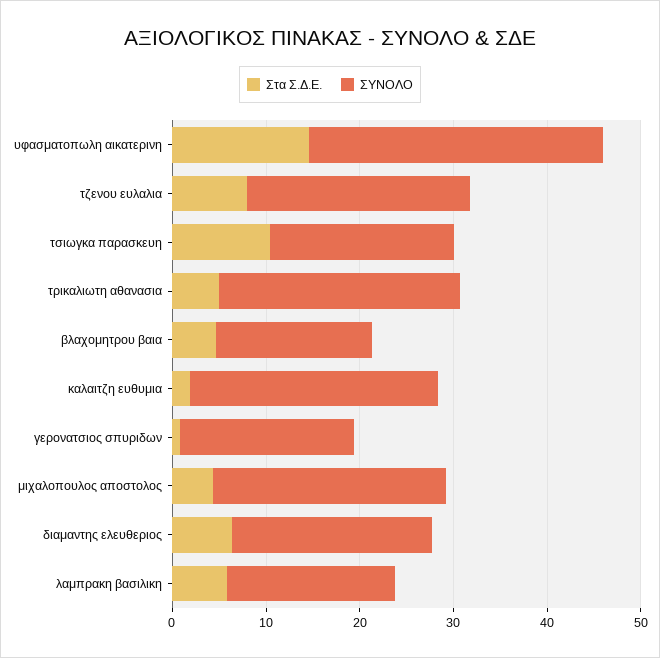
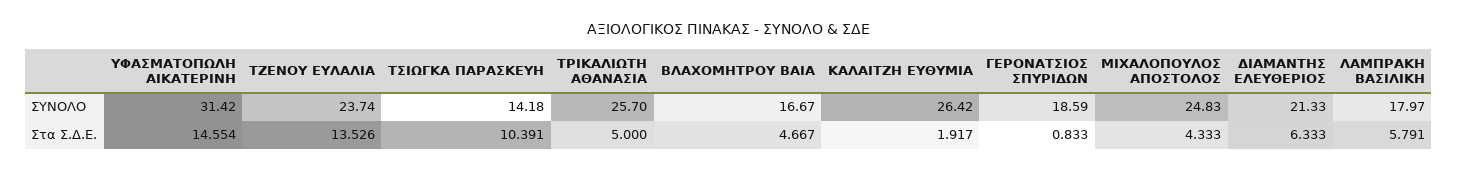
Στα Σ.Δ.Ε., τζενου ευλαλια: 8 -> 13.526
ΣΥΝΟΛΟ, τσιωγκα παρασκευη: 20 -> 14.18

